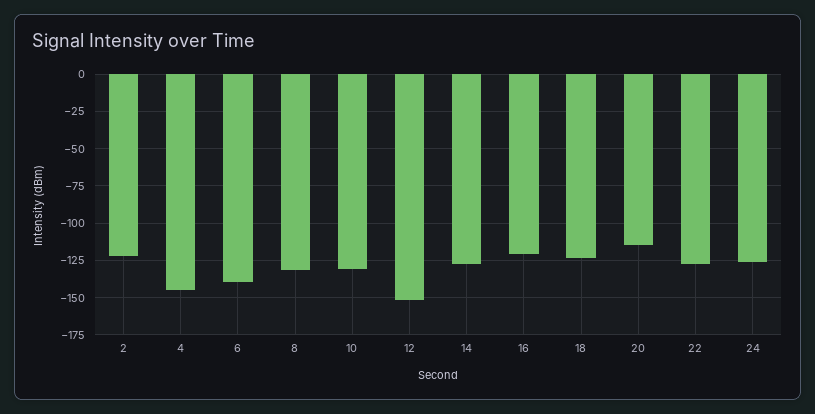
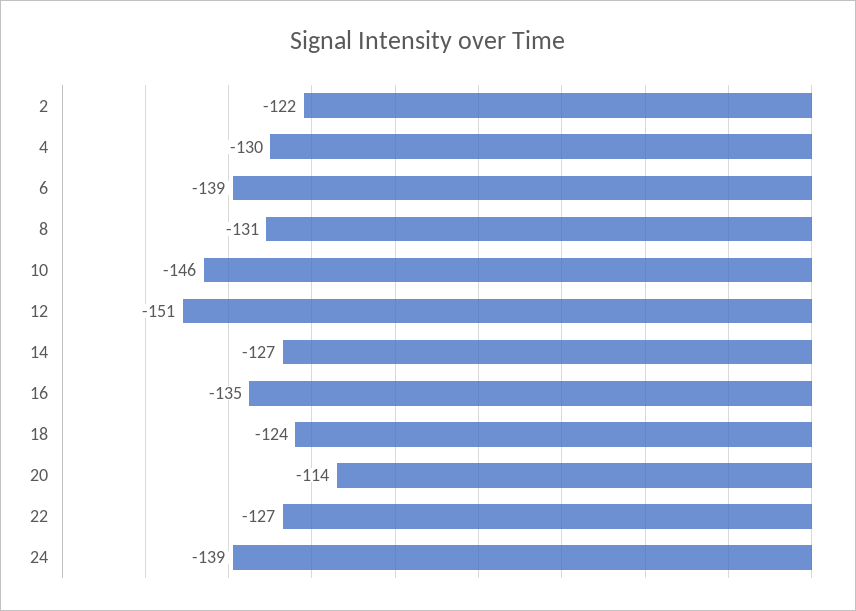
4: -145 -> -130
10: -130 -> -146
16: -120 -> -135
24: -125 -> -139

